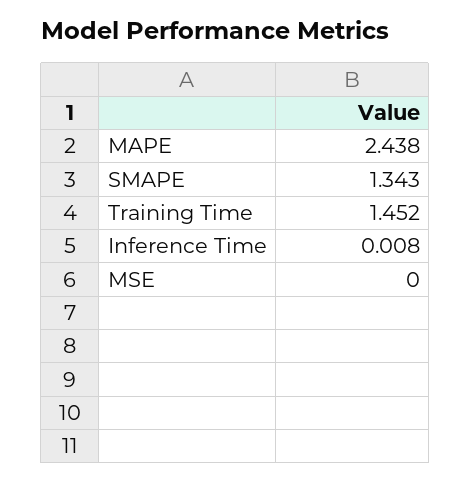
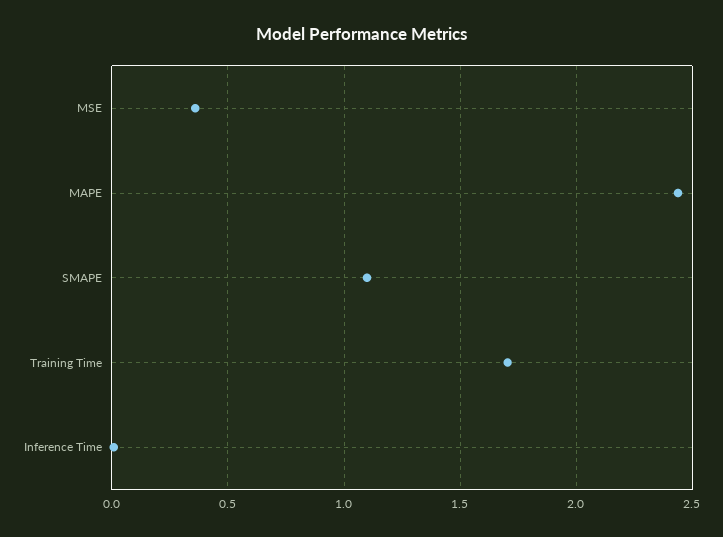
SMAPE: 1.343 -> 1.1
Training Time: 1.452 -> 1.7
MSE: 0 -> 0.35

